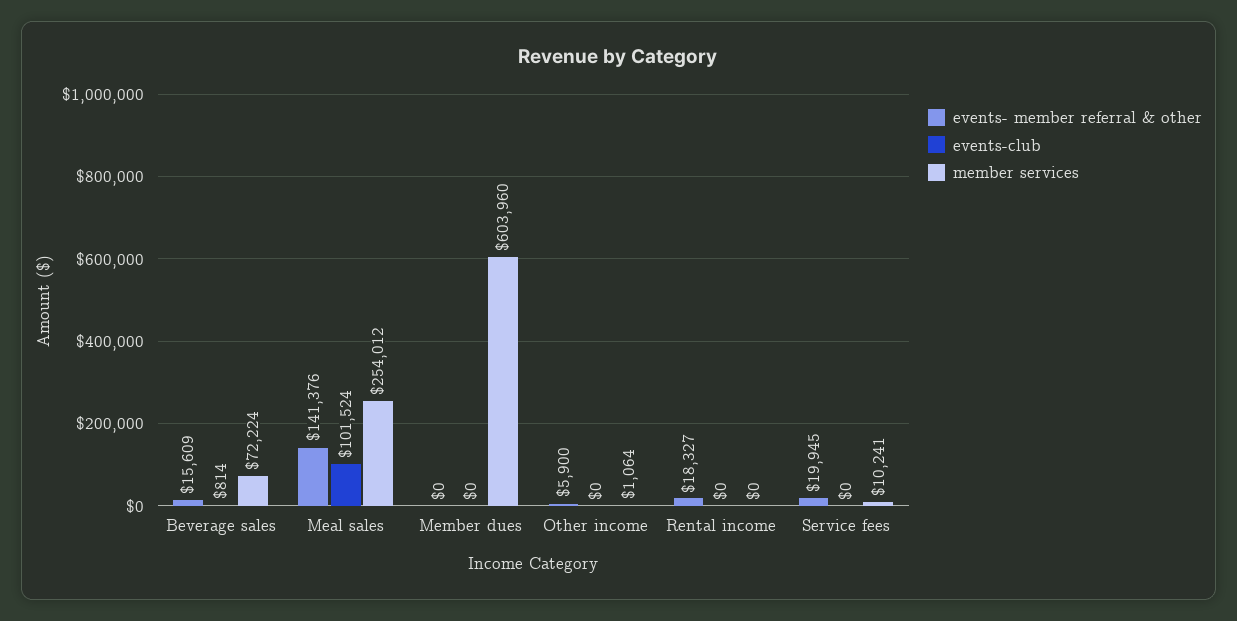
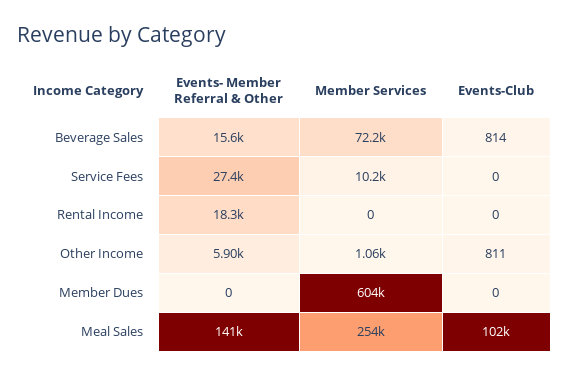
events-club, Other income: 0 -> 811
events- member referral & other, Service fees: 19945 -> 27400

